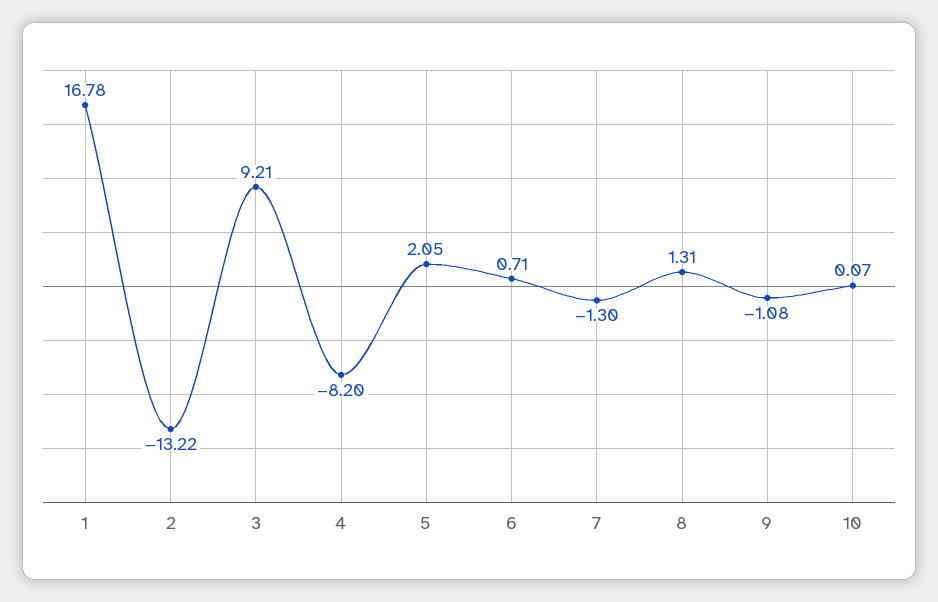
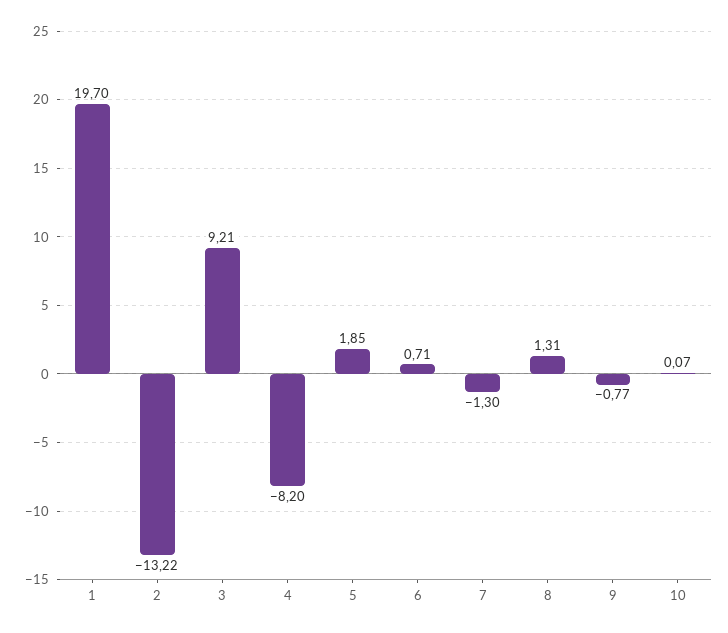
1: 16.78 -> 19.7
5: 2.05 -> 1.85
9: -1.08 -> -0.77

